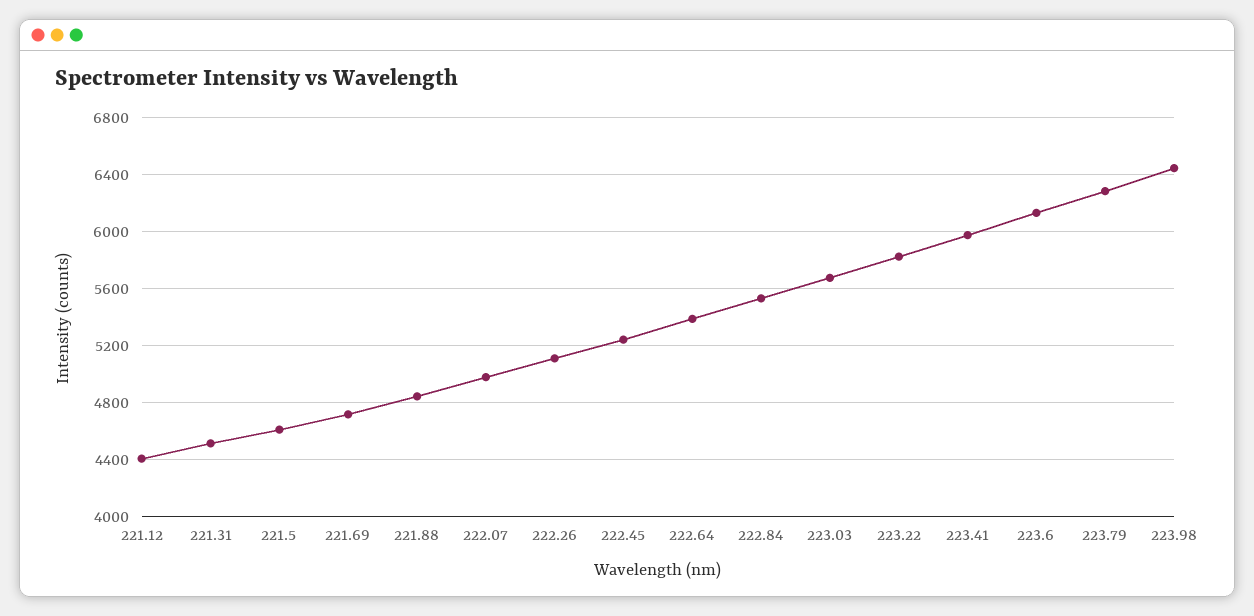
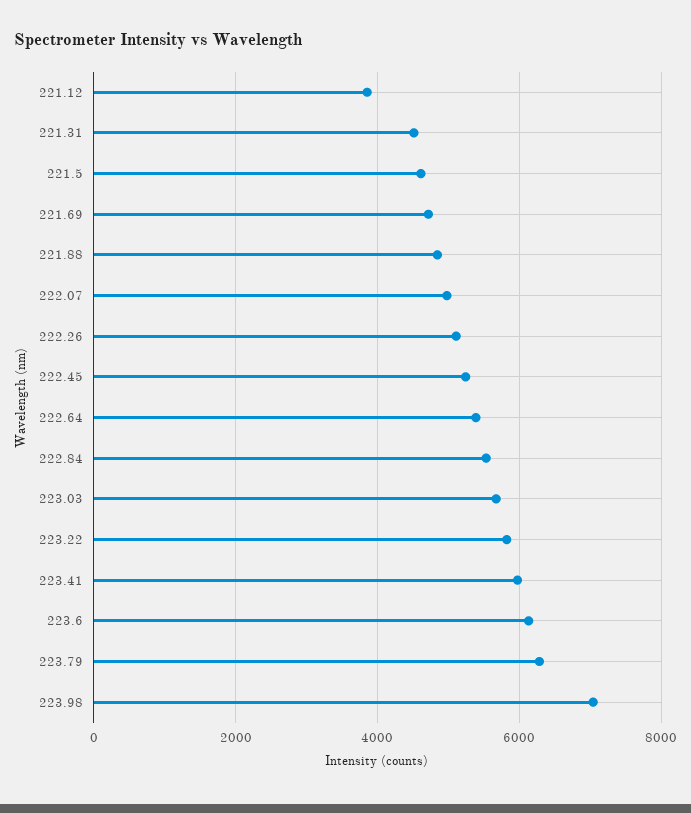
221.12: 4400 -> 3800
223.98: 6450 -> 7000

